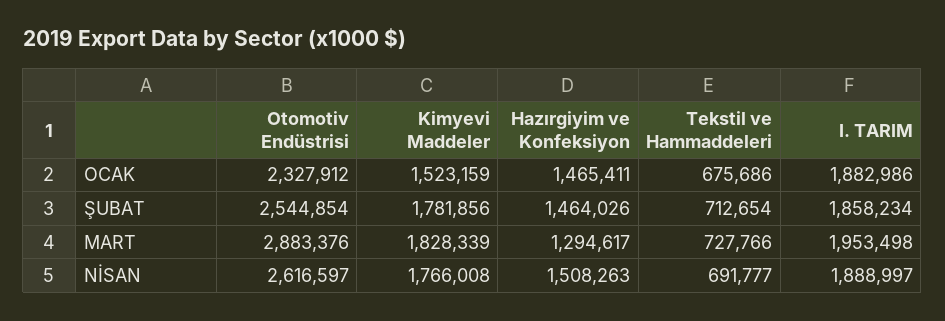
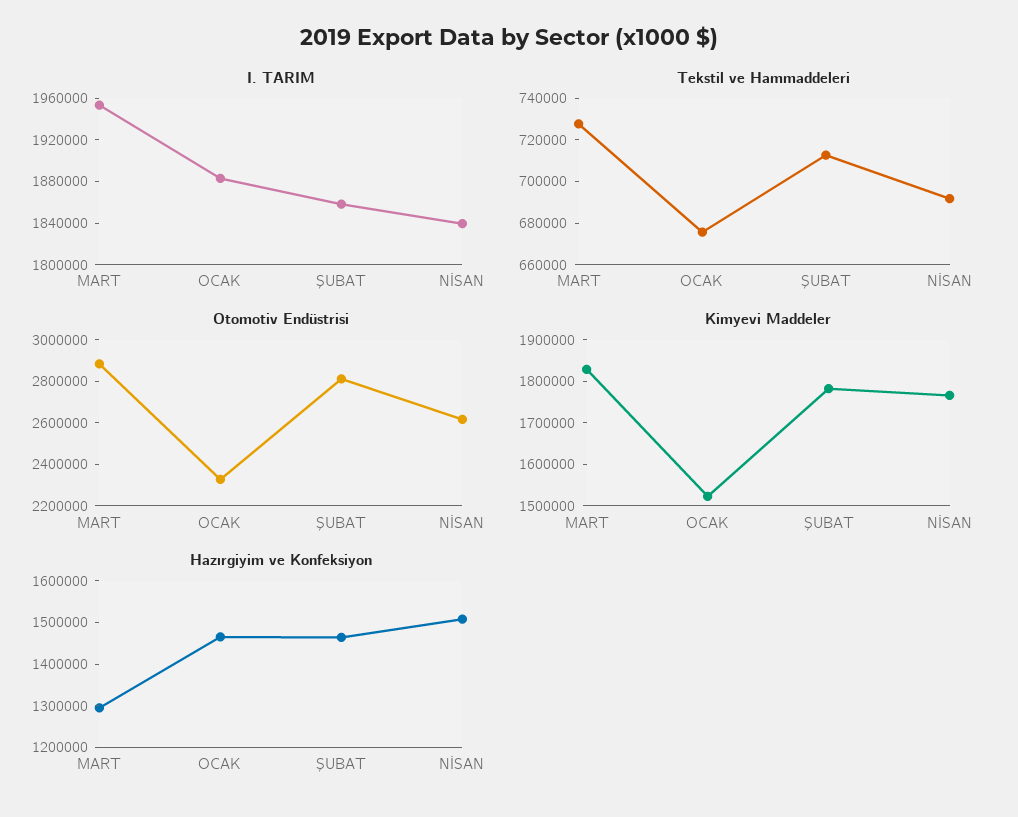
Otomotiv Endüstrisi, ŞUBAT: 2544854 -> 2800000
I. TARIM, NİSAN: 1888997 -> 1840000

